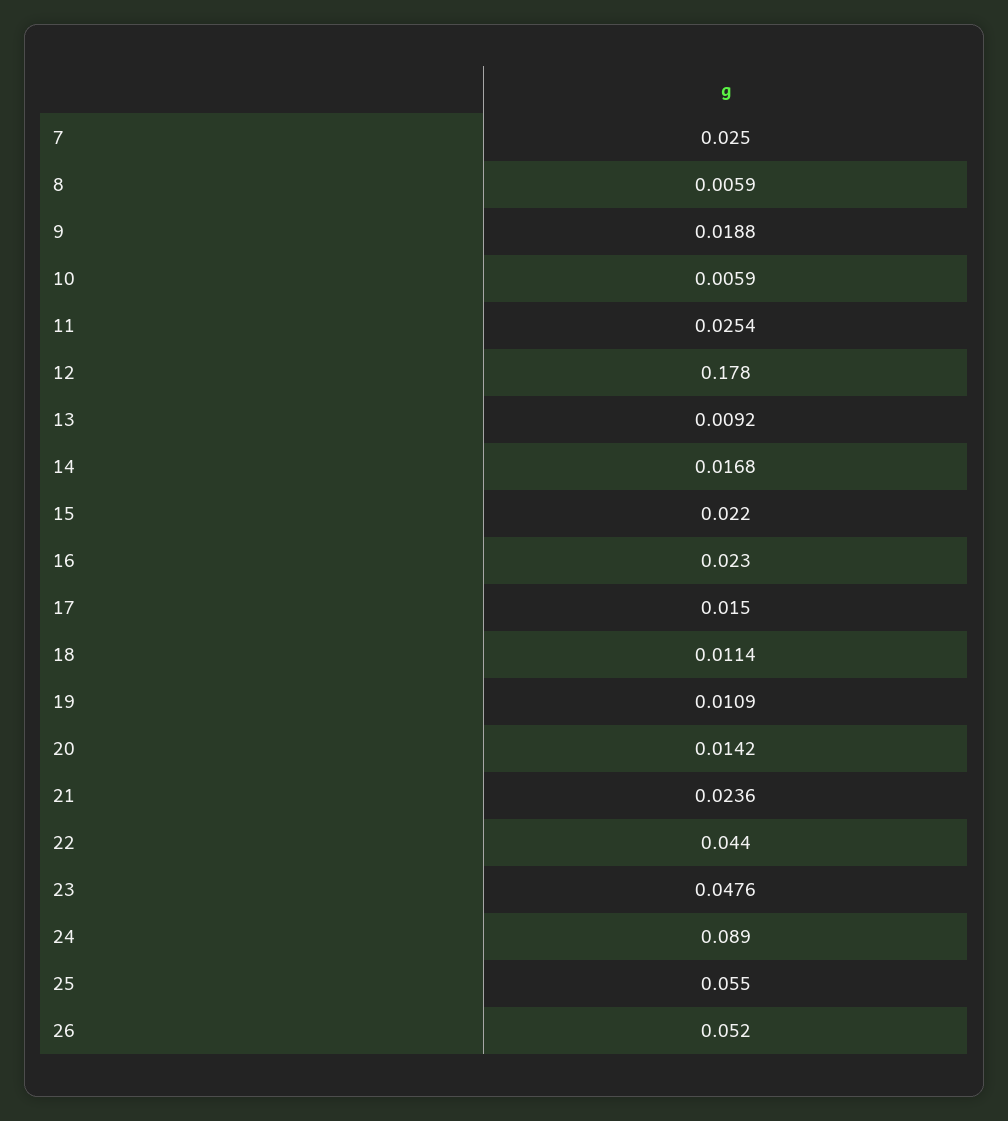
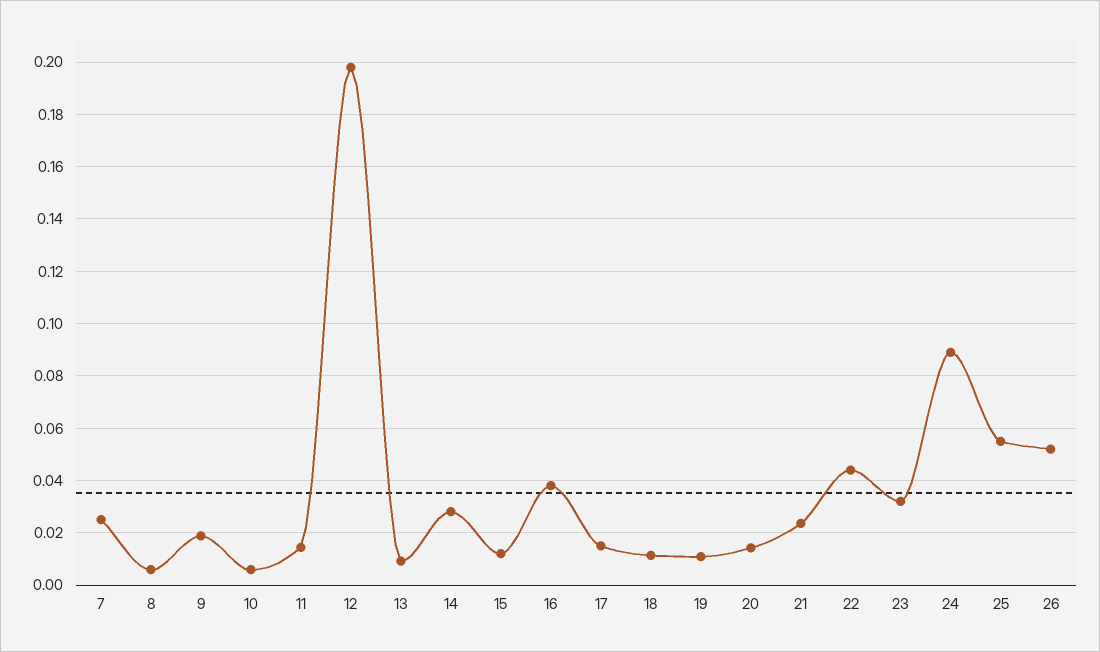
11: 0.0254 -> 0.015
12: 0.178 -> 0.1975
14: 0.0168 -> 0.0275
15: 0.022 -> 0.0125
16: 0.023 -> 0.0375
23: 0.0476 -> 0.0325

